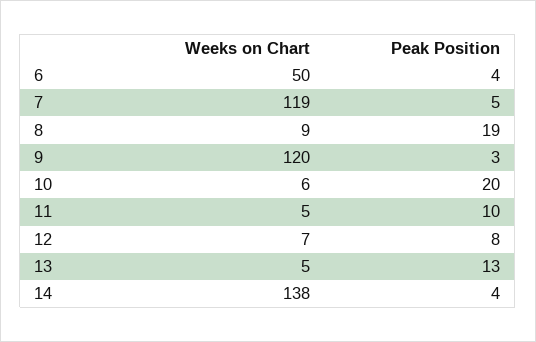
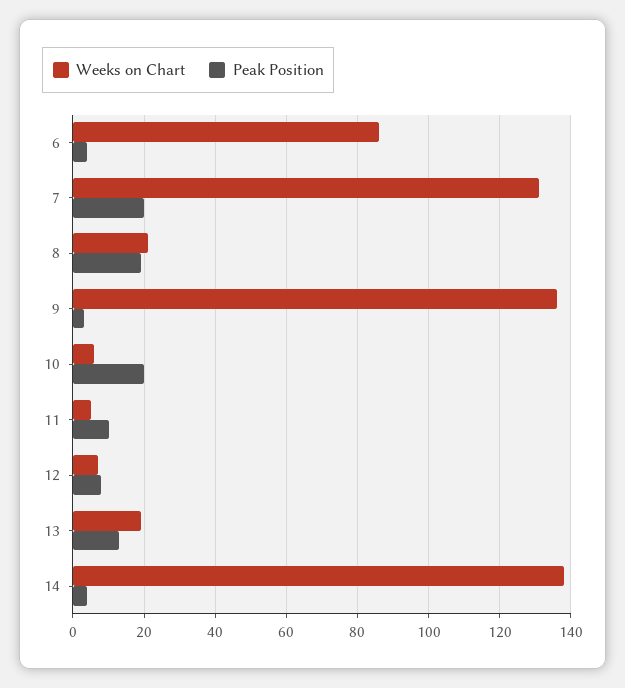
Weeks on Chart, 6: 50 -> 85
Weeks on Chart, 7: 119 -> 130
Peak Position, 7: 5 -> 20
Weeks on Chart, 8: 9 -> 20
Weeks on Chart, 9: 120 -> 135
Weeks on Chart, 13: 5 -> 20

